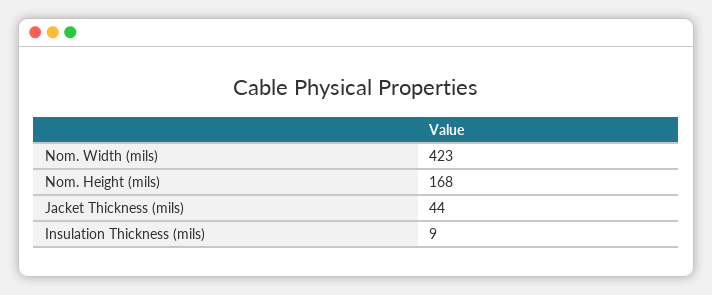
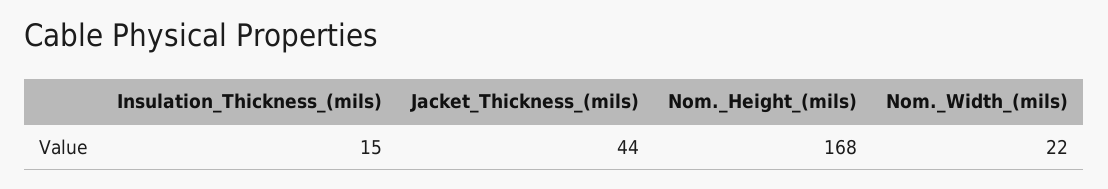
Nom. Width (mils): 423 -> 22
Insulation Thickness (mils): 9 -> 15

